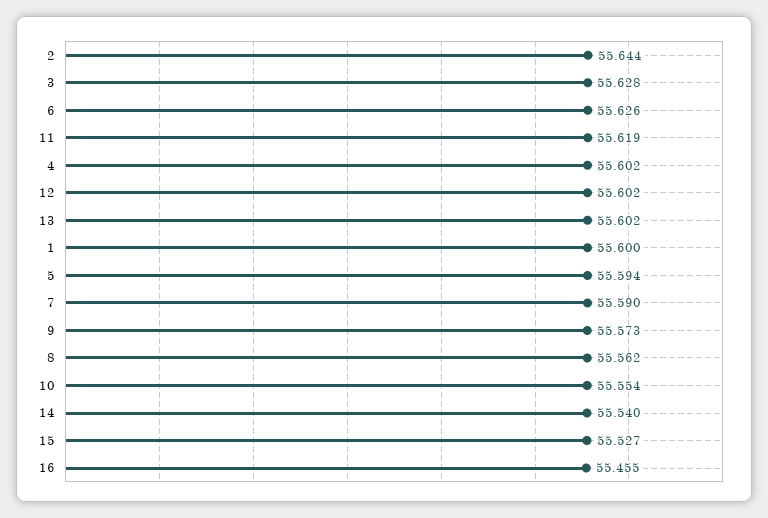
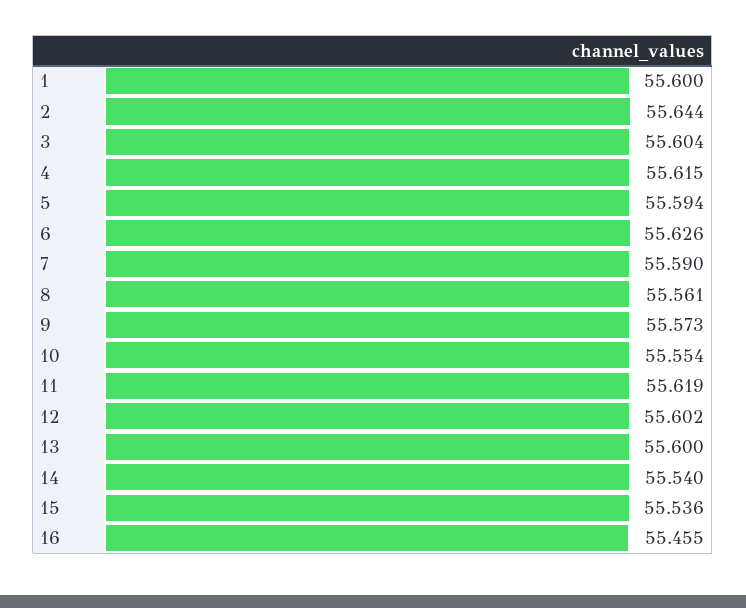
3: 55.628 -> 55.604
4: 55.602 -> 55.615
13: 55.602 -> 55.6
8: 55.562 -> 55.561
15: 55.527 -> 55.536

